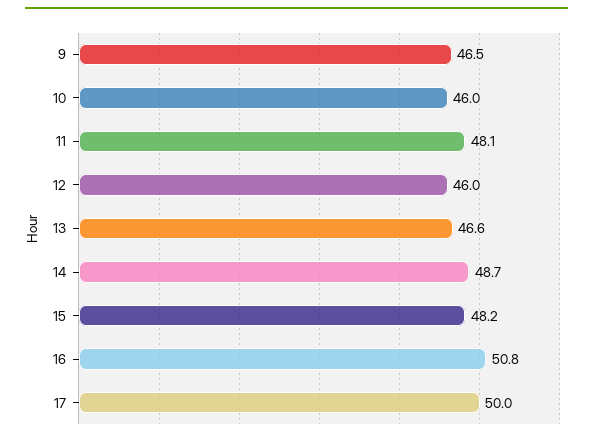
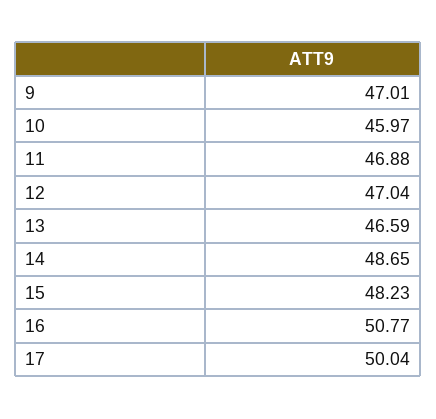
9: 46.5 -> 47.01
11: 48.1 -> 46.88
12: 46 -> 47.04

